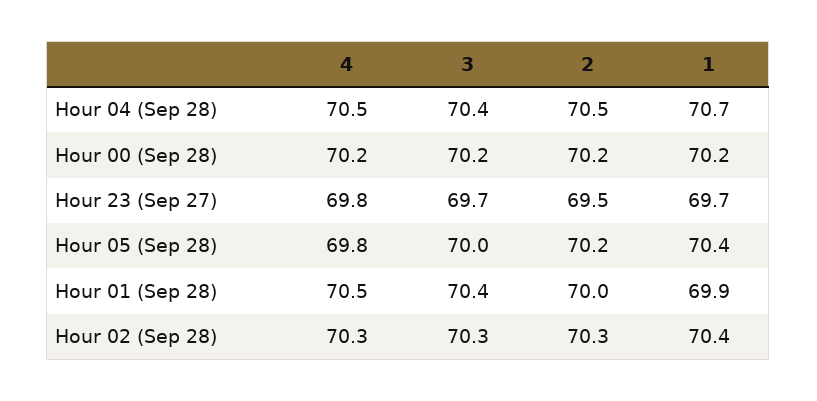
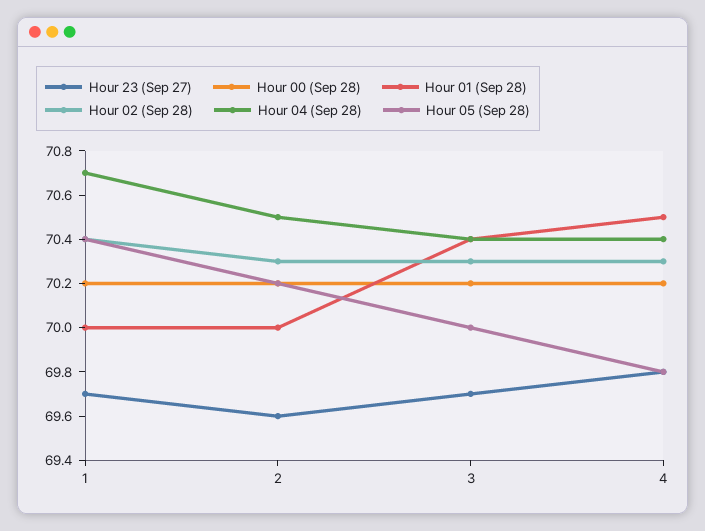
Hour 04 (Sep 28), 4: 70.5 -> 70.4
Hour 23 (Sep 27), 2: 69.5 -> 69.6
Hour 01 (Sep 28), 1: 69.9 -> 70

